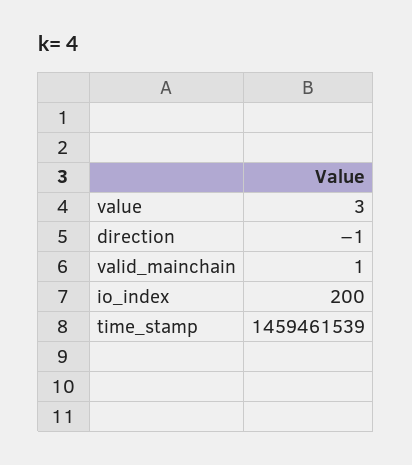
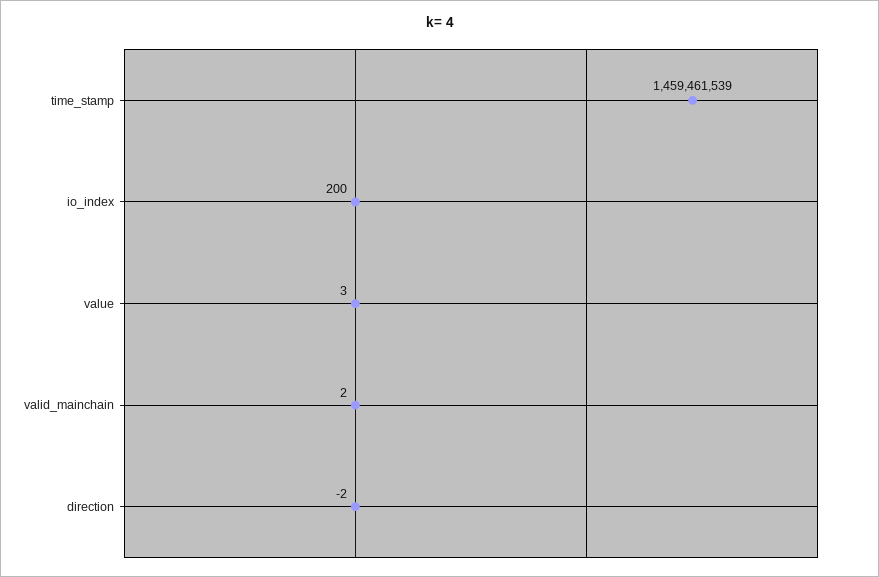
direction: -1 -> -2
valid_mainchain: 1 -> 2

